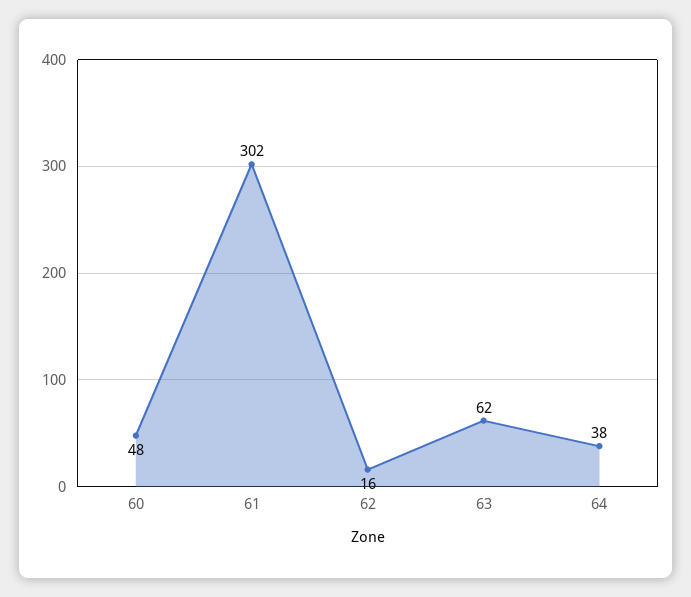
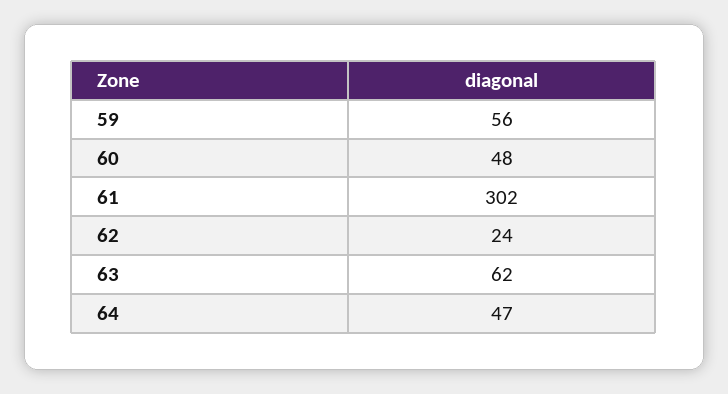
62: 16 -> 24
64: 38 -> 47
59: none -> 56

